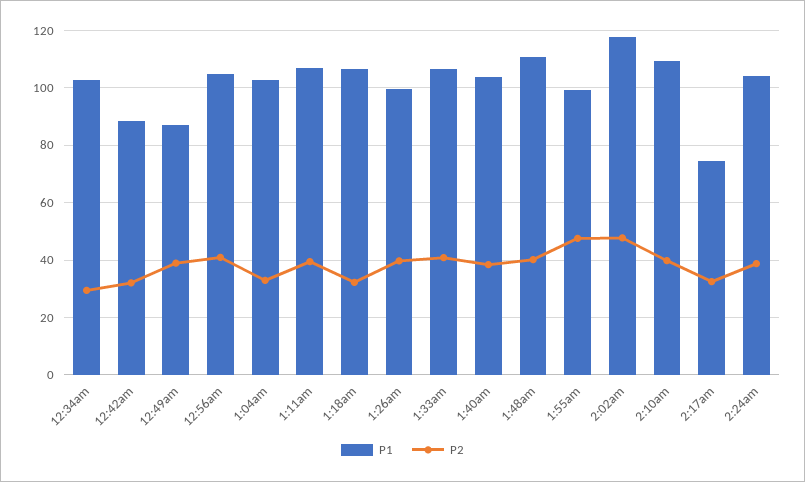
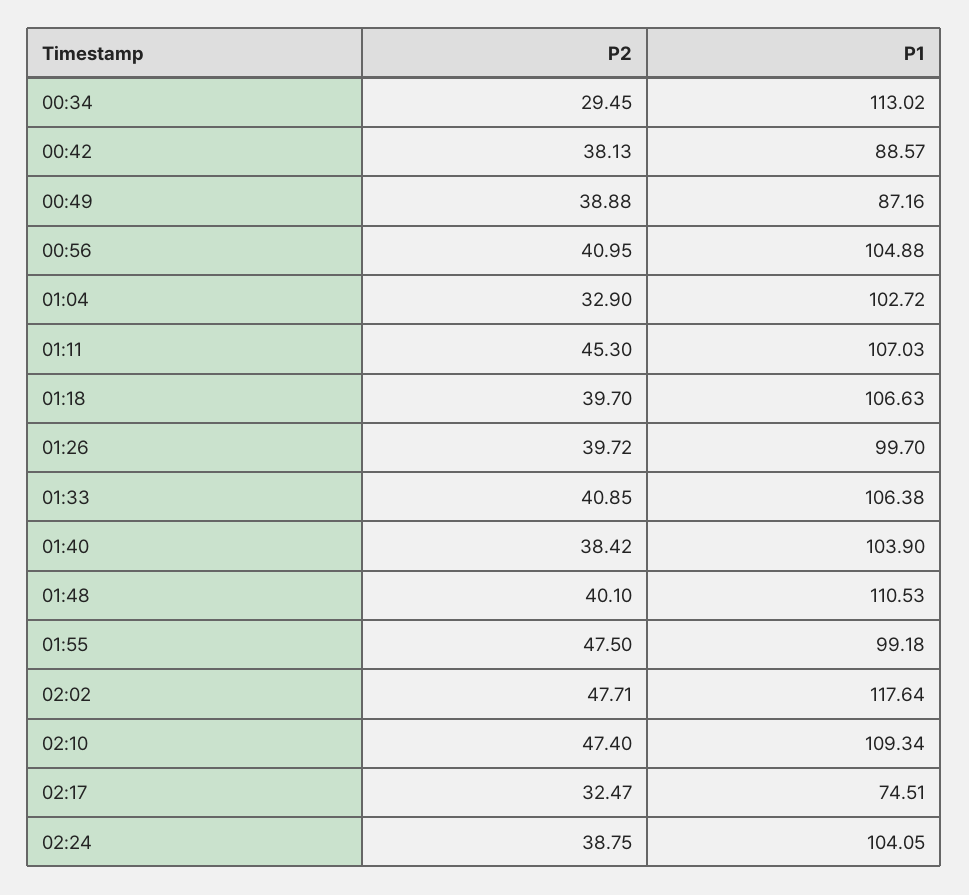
P1, 12:34am: 102.5 -> 113.02
P2, 12:42am: 32.5 -> 38.13
P2, 1:11am: 40 -> 45.3
P2, 1:18am: 32.5 -> 39.7
P2, 2:10am: 40 -> 47.4

